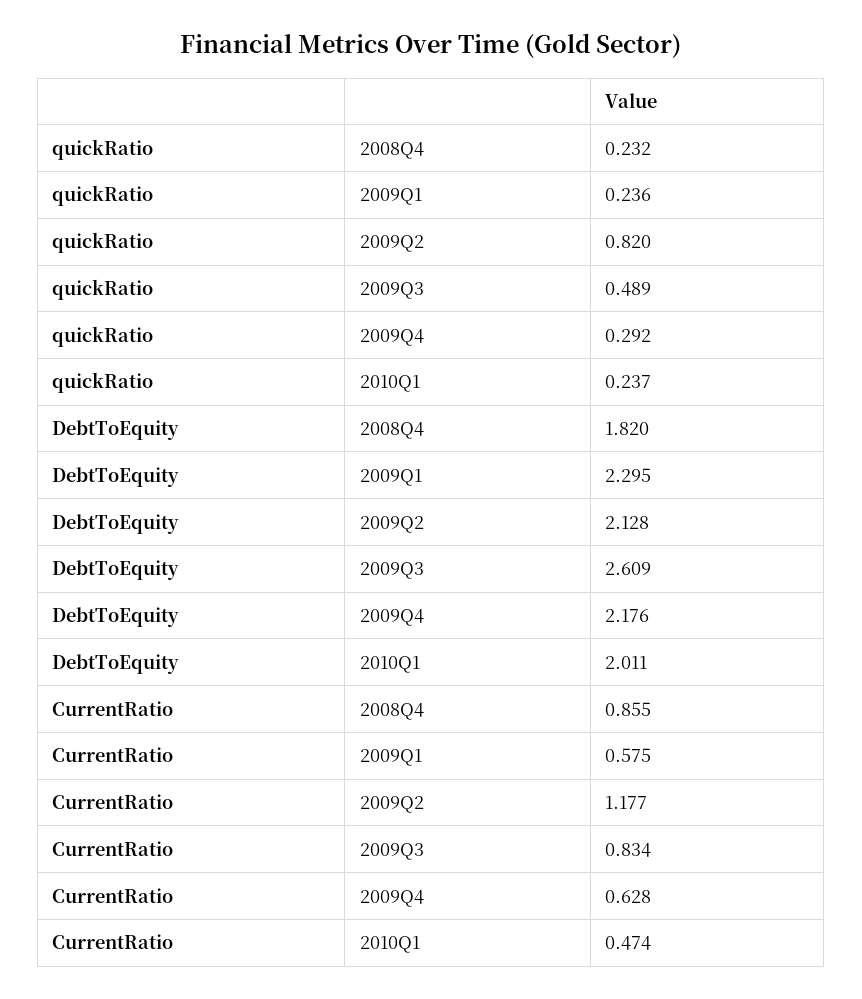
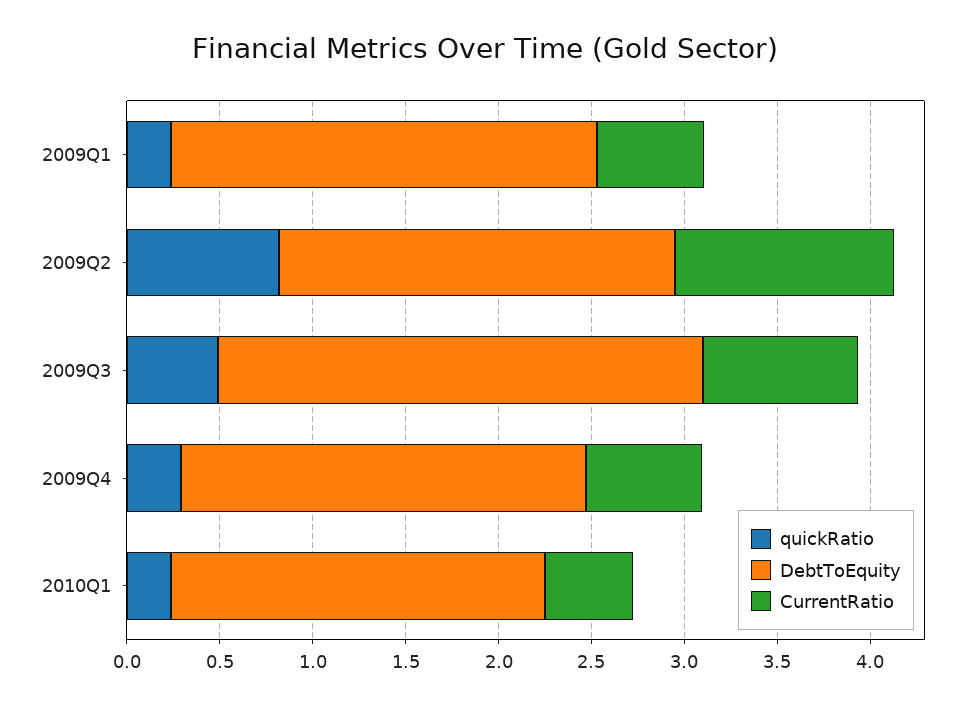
quickRatio, 2008Q4: 0.232 -> none
DebtToEquity, 2008Q4: 1.82 -> none
CurrentRatio, 2008Q4: 0.855 -> none

